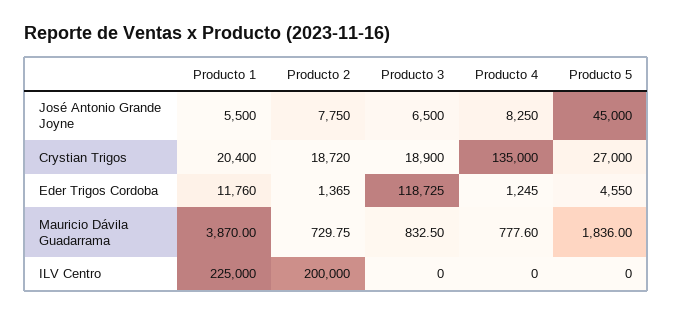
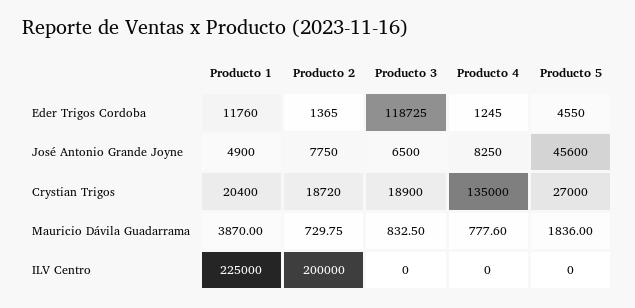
Producto 1, José Antonio Grande Joyne: 5500 -> 4900
Producto 5, José Antonio Grande Joyne: 45000 -> 45600

